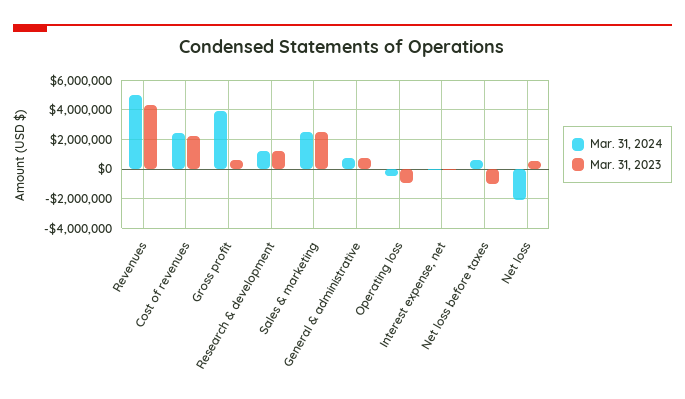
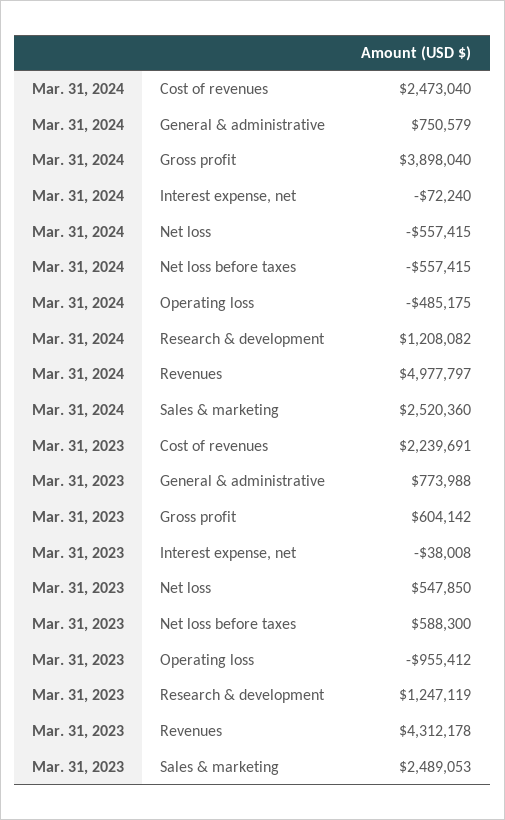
Mar. 31, 2024, Net loss before taxes: 500000 -> -557415
Mar. 31, 2023, Net loss before taxes: -1000000 -> 588300
Mar. 31, 2024, Net loss: -2000000 -> -557415

